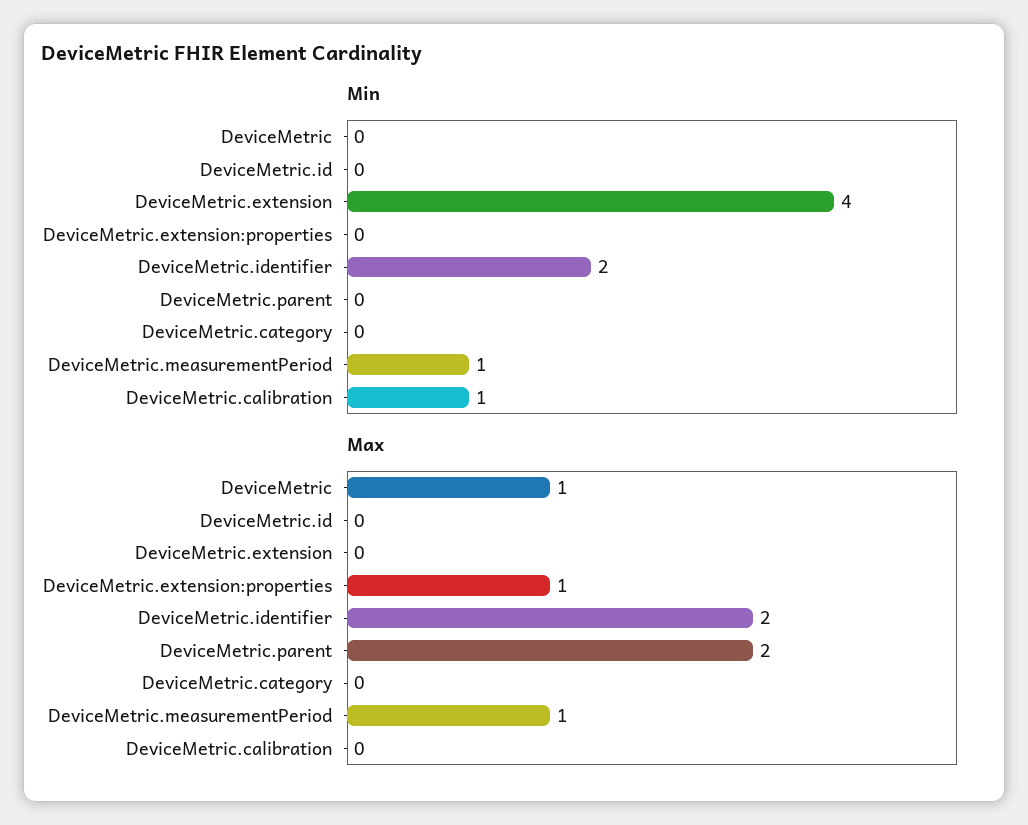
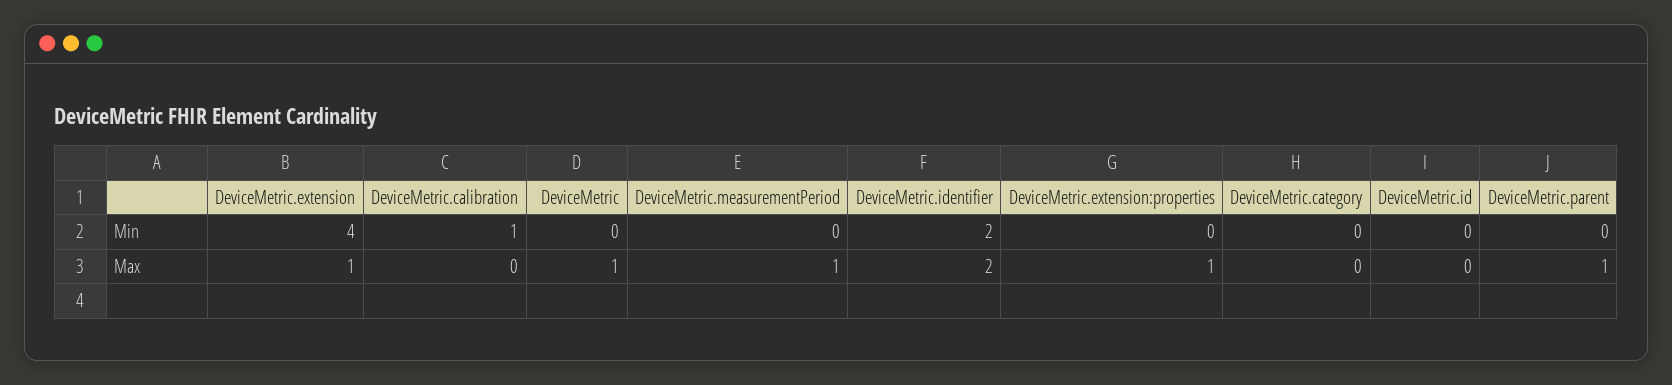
Min, DeviceMetric.measurementPeriod: 1 -> 0
Max, DeviceMetric.extension: 0 -> 1
Max, DeviceMetric.parent: 2 -> 1

